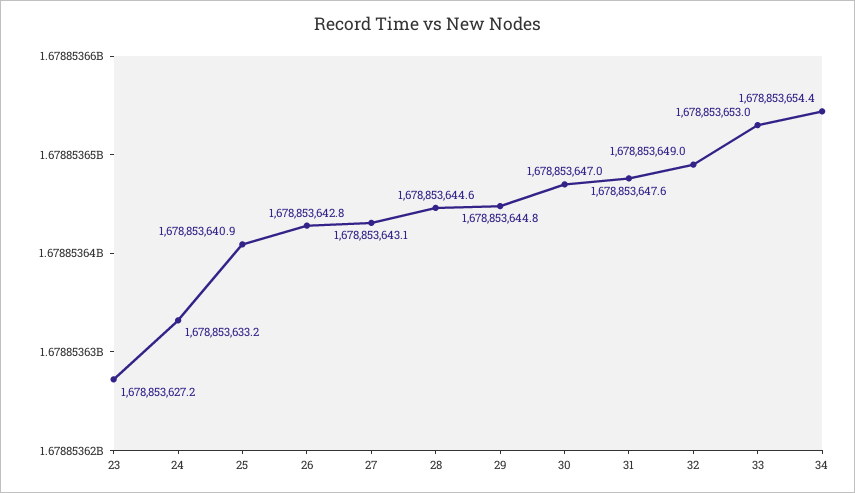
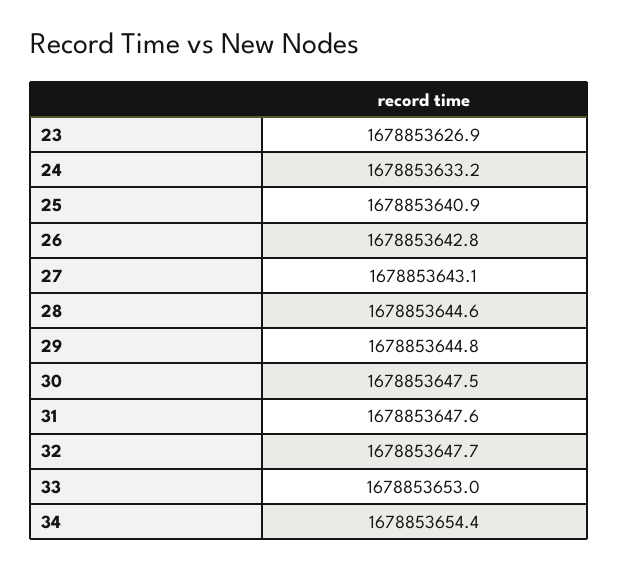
23: 1678853627.2 -> 1678853626.9
30: 1678853647 -> 1678853647.5
32: 1678853649 -> 1678853647.7

